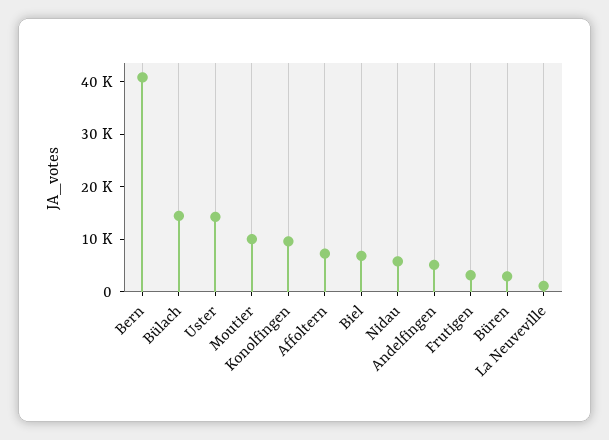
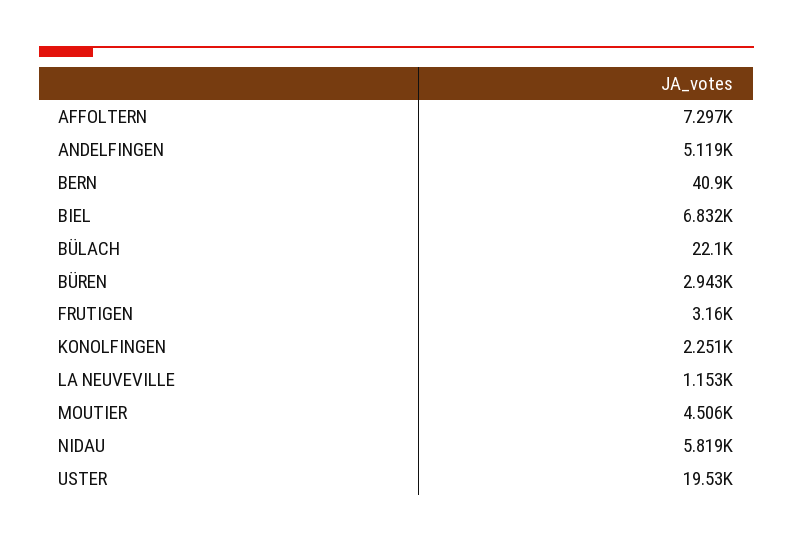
Bülach: 14000 -> 22100
Uster: 14000 -> 19530
Moutier: 10000 -> 4506
Konolfingen: 10000 -> 2251

